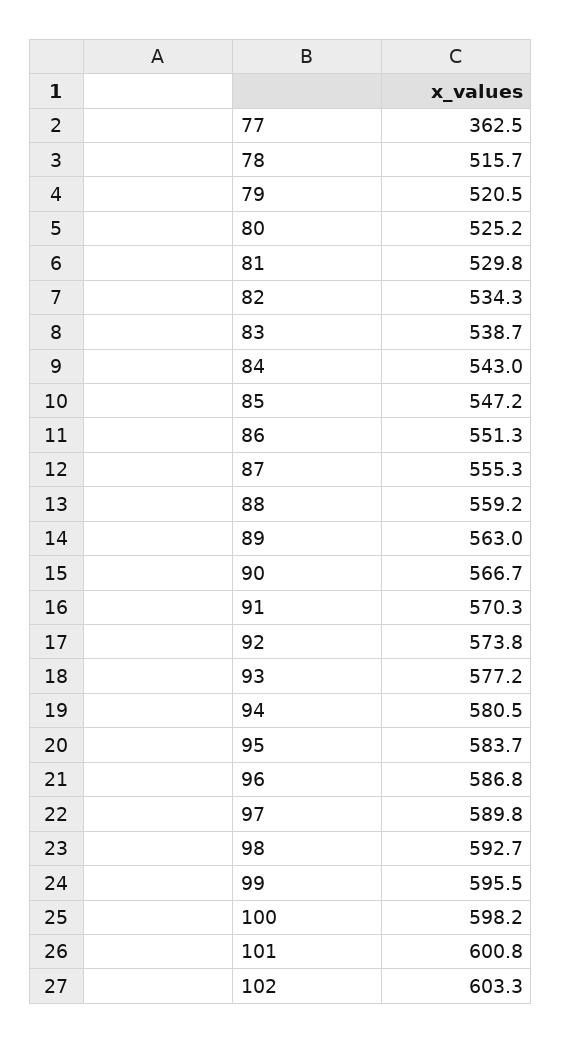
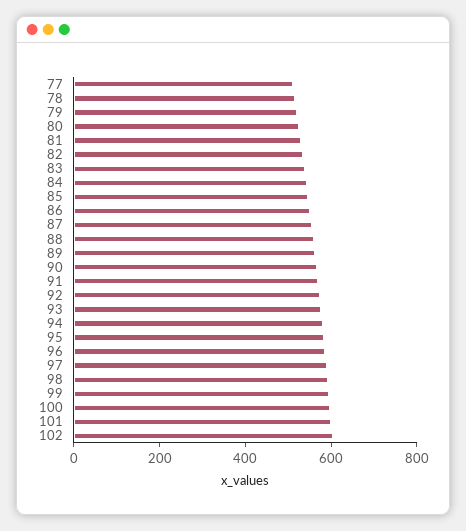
77: 362.5 -> 500

